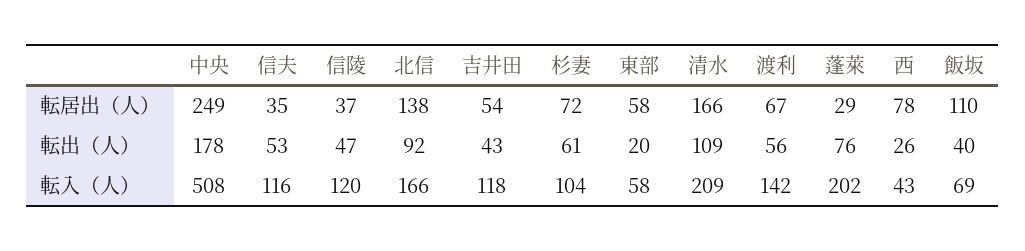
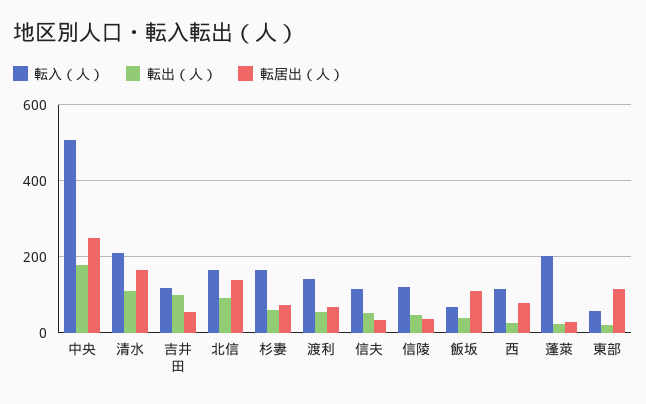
転居出（人）, 東部: 58 -> 120
転出（人）, 吉井田: 43 -> 100
転出（人）, 蓬萊: 76 -> 20
転入（人）, 杉妻: 104 -> 160
転入（人）, 西: 43 -> 120

